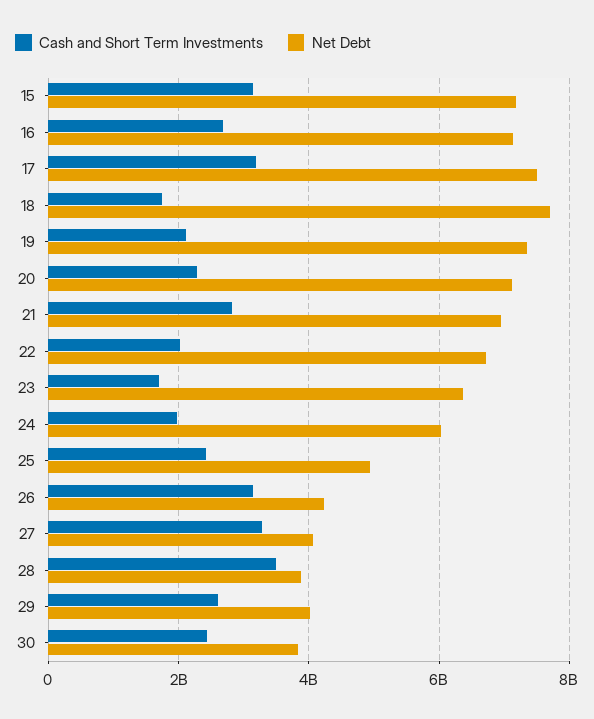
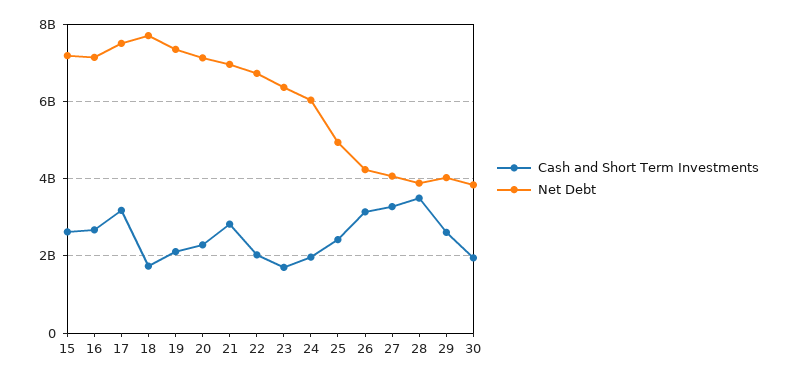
Cash and Short Term Investments, 15: 3200000000 -> 2600000000
Cash and Short Term Investments, 30: 2400000000 -> 2000000000

